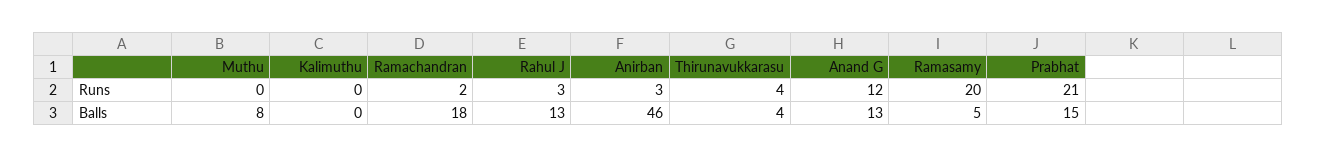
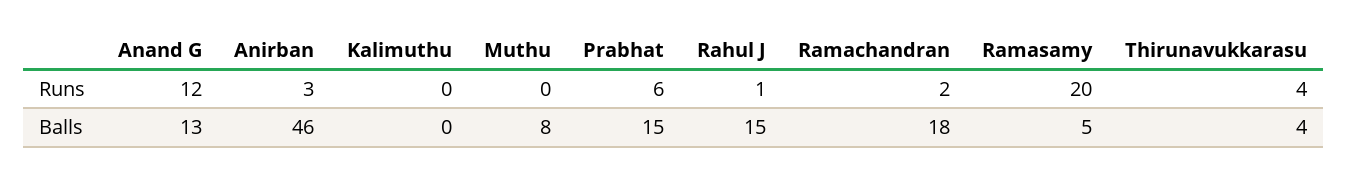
Rahul J, Runs: 3 -> 1
Prabhat, Runs: 21 -> 6
Rahul J, Balls: 13 -> 15

